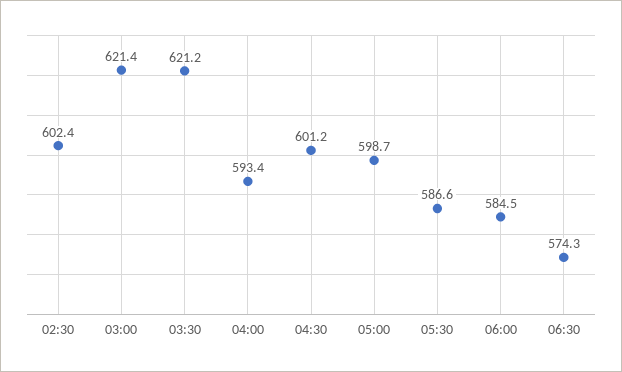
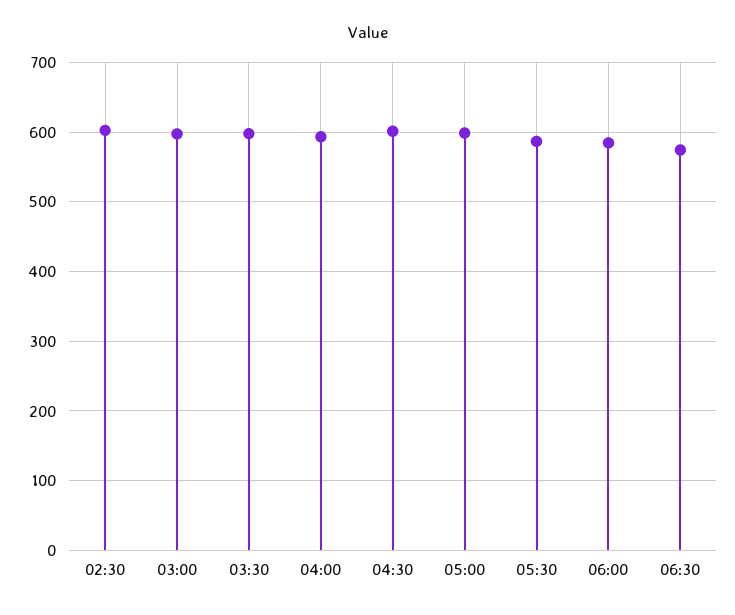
03:00: 621.4 -> 600
03:30: 621.2 -> 600

